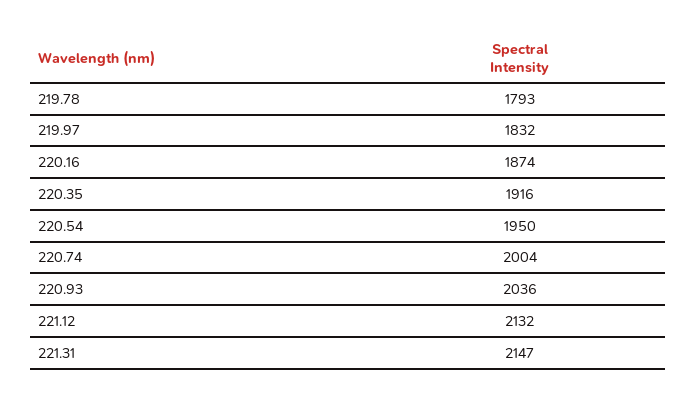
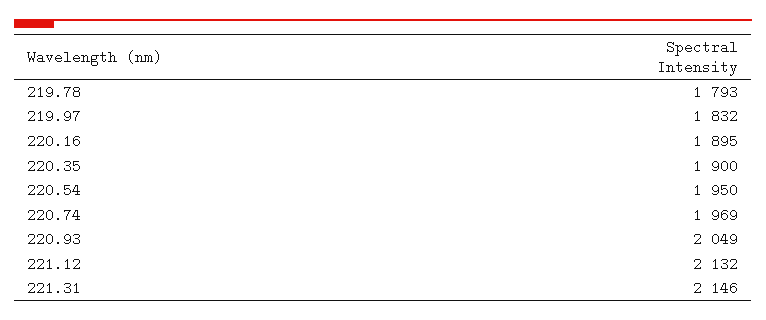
220.16: 1874 -> 1895
220.35: 1916 -> 1900
220.74: 2004 -> 1969
220.93: 2036 -> 2049
221.31: 2147 -> 2146

